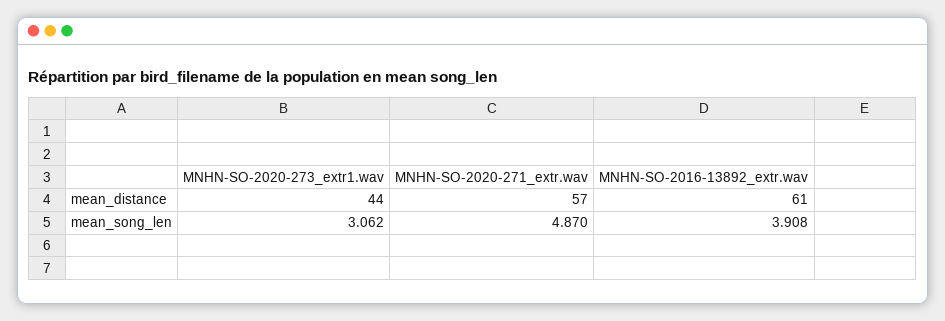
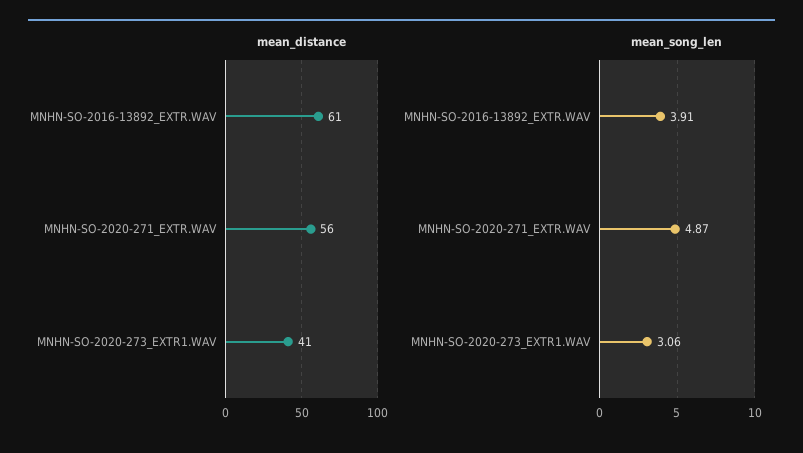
mean_distance, MNHN-SO-2020-273_extr1.wav: 44 -> 41
mean_distance, MNHN-SO-2020-271_extr.wav: 57 -> 56

